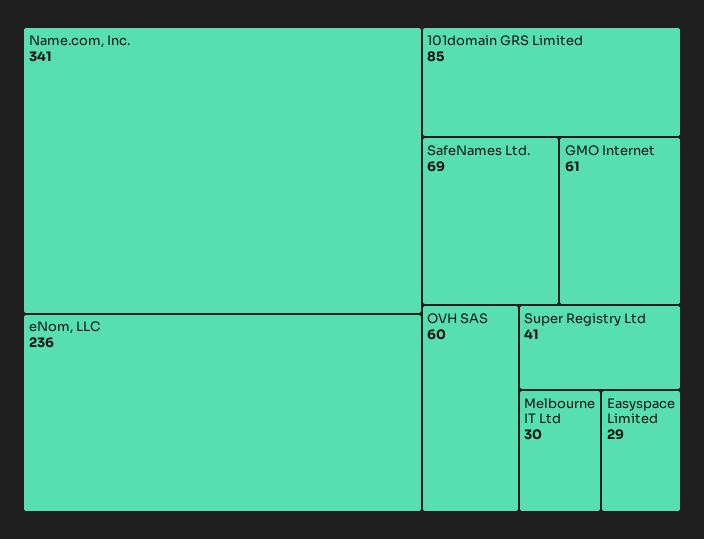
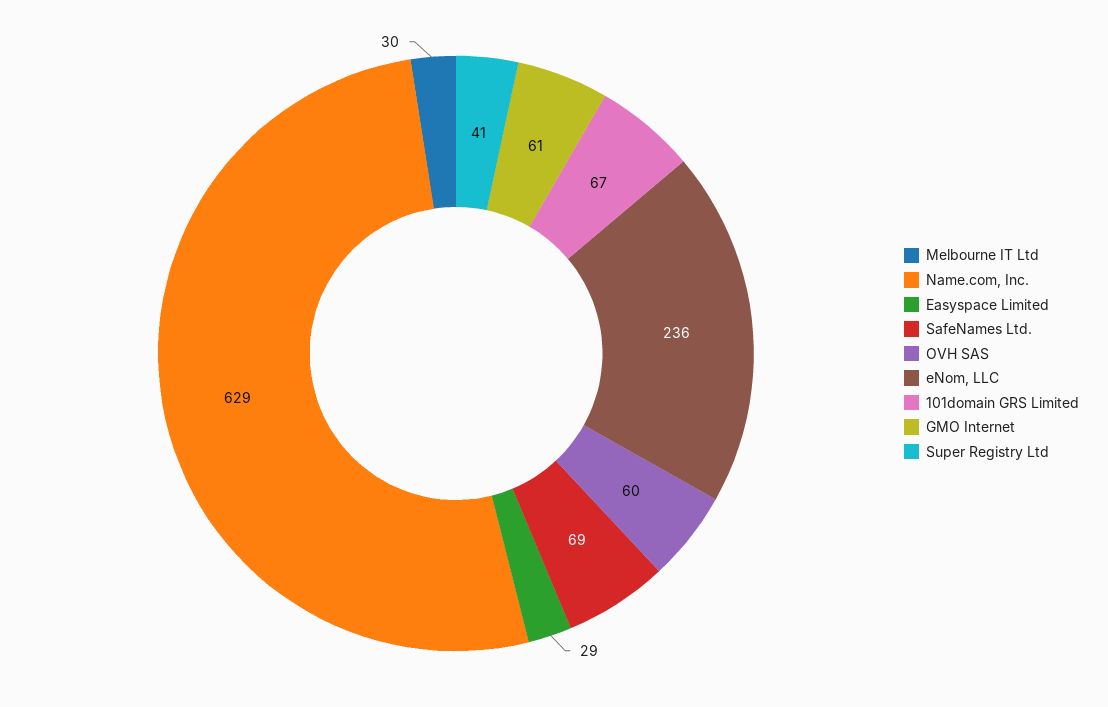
Name.com, Inc.: 341 -> 629
101domain GRS Limited: 85 -> 67

